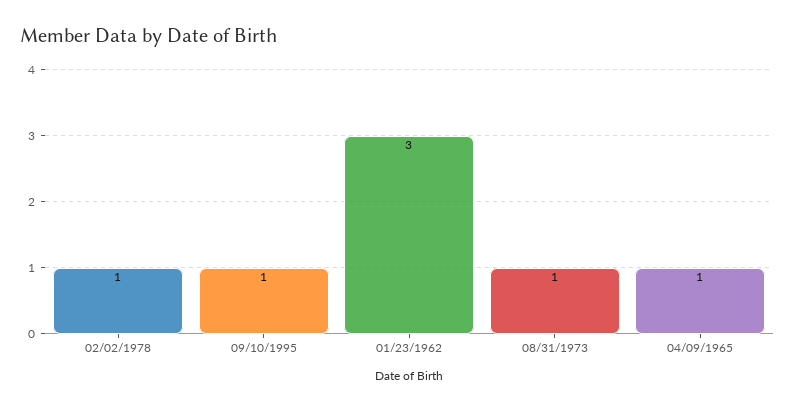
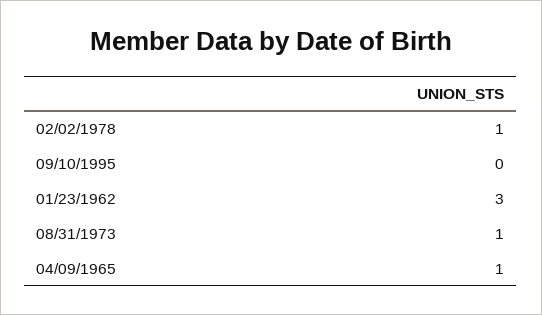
09/10/1995: 1 -> 0

